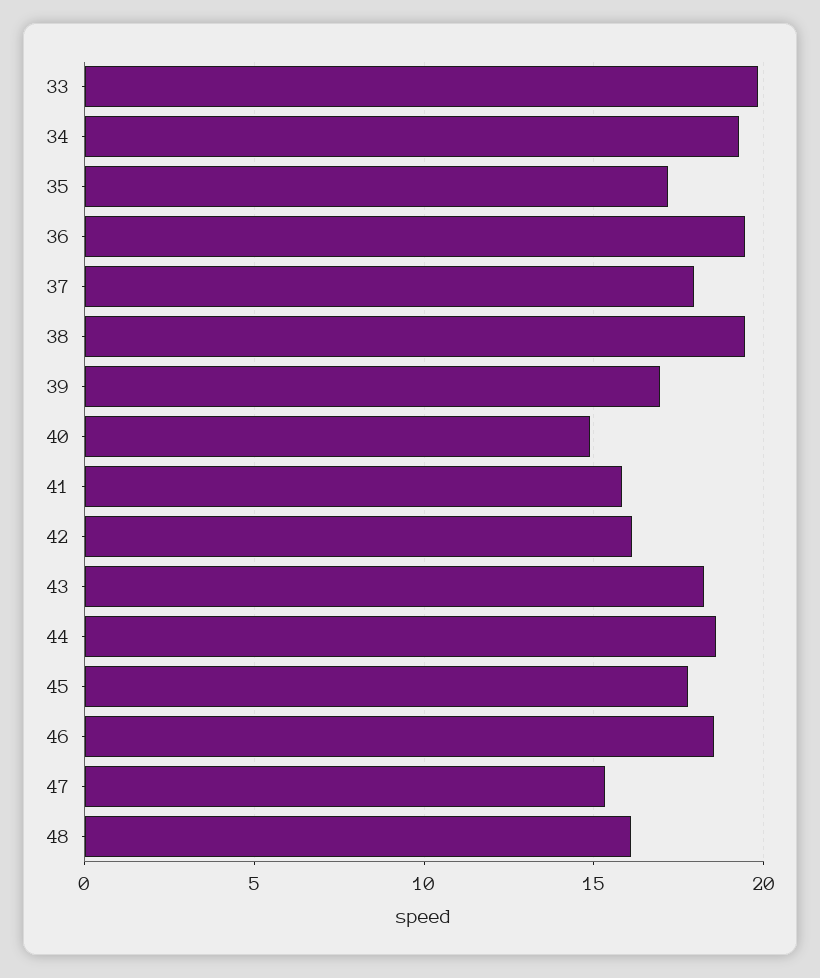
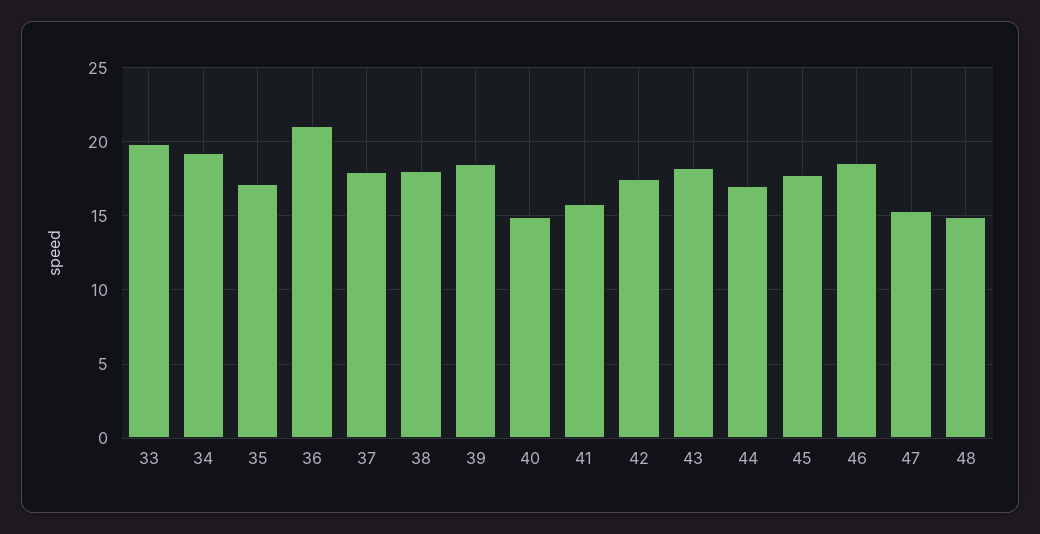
36: 19.5 -> 21
38: 19.5 -> 18
39: 17 -> 18.5
42: 16 -> 17.5
44: 18.5 -> 17
48: 16 -> 15

